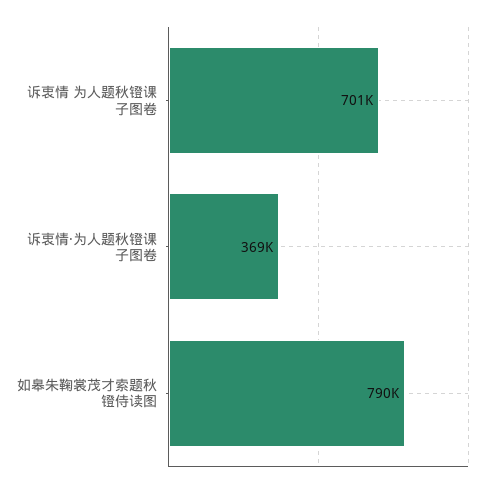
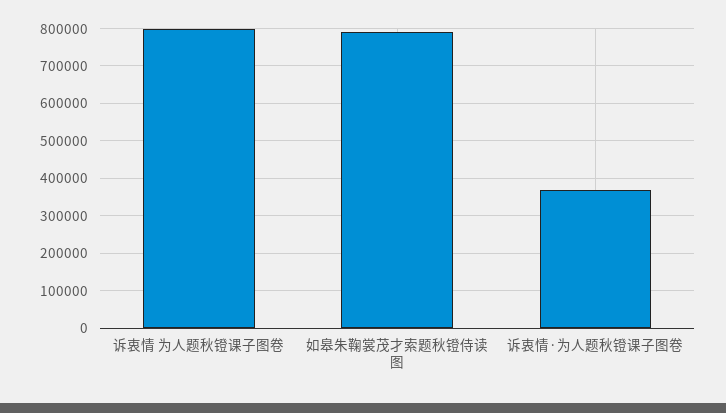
诉衷情 为人题秋镫课子图卷: 701000 -> 800000

